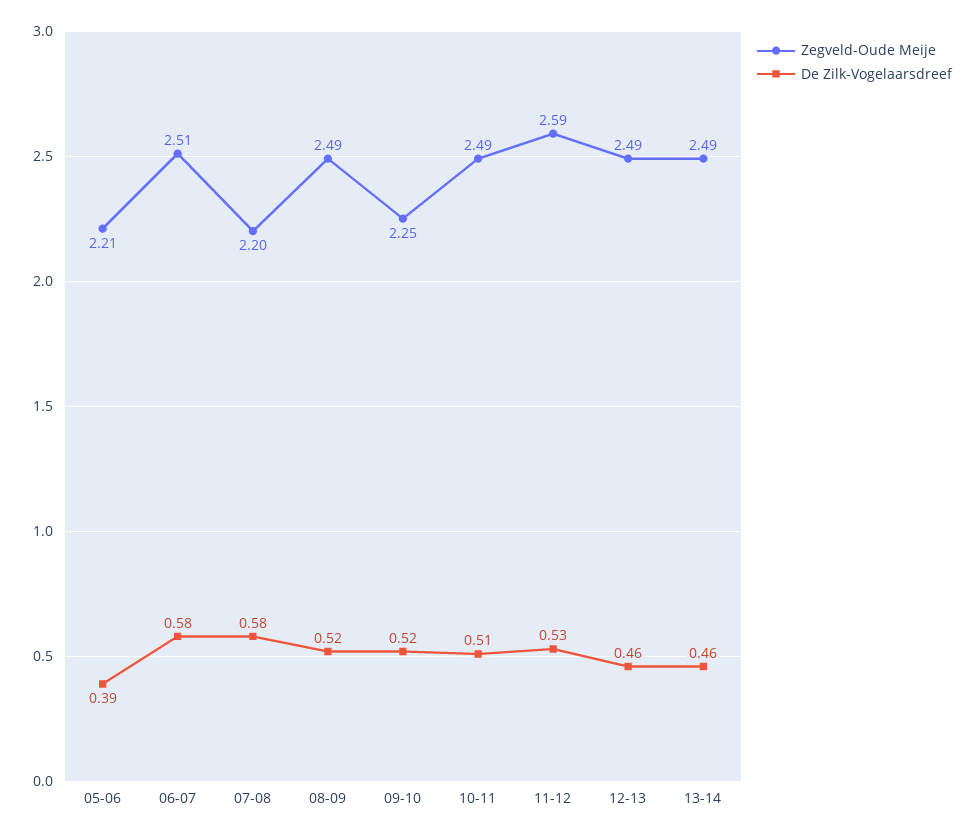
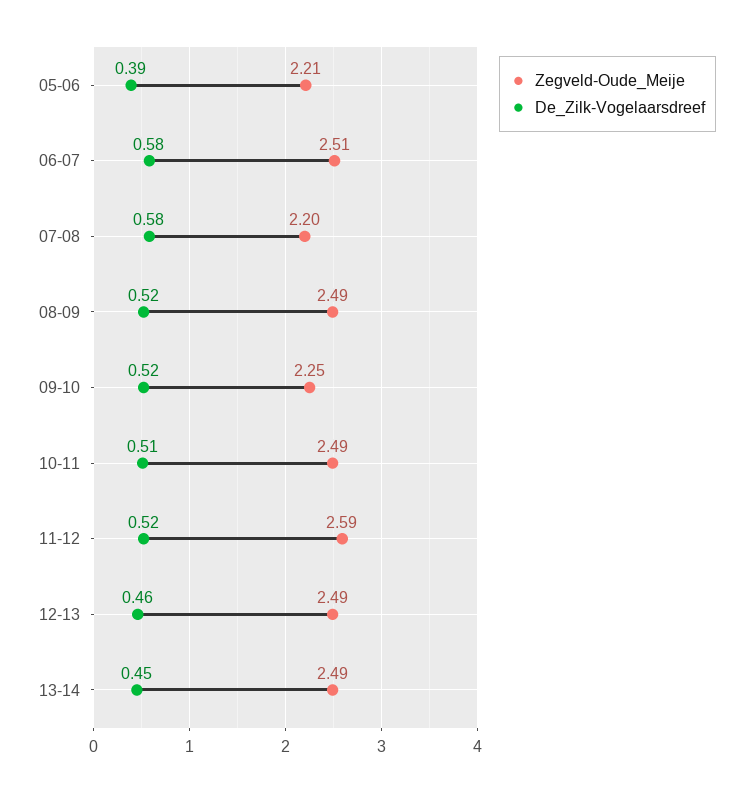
De Zilk-Vogelaarsdreef, 11-12: 0.53 -> 0.52
De Zilk-Vogelaarsdreef, 13-14: 0.46 -> 0.45

